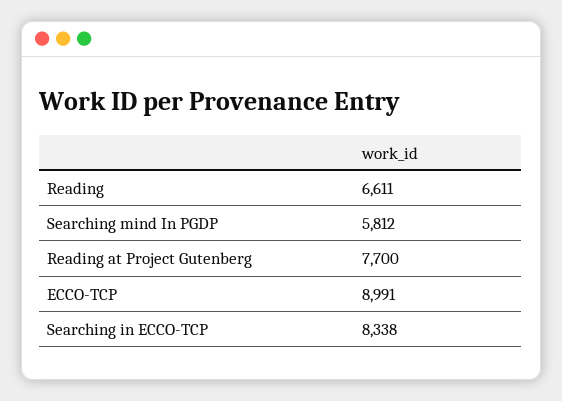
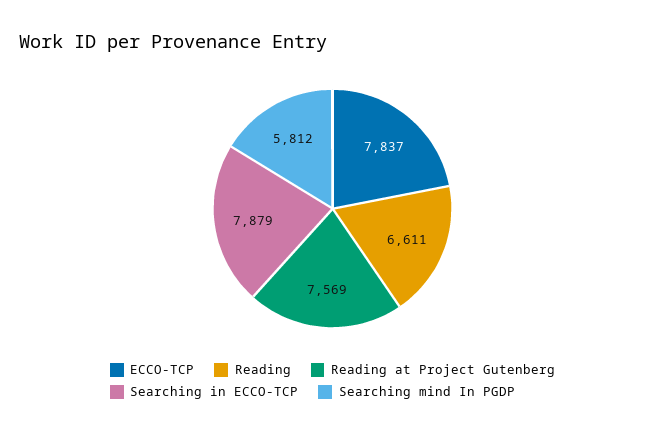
Reading at Project Gutenberg: 7700 -> 7569
ECCO-TCP: 8991 -> 7837
Searching in ECCO-TCP: 8338 -> 7879

